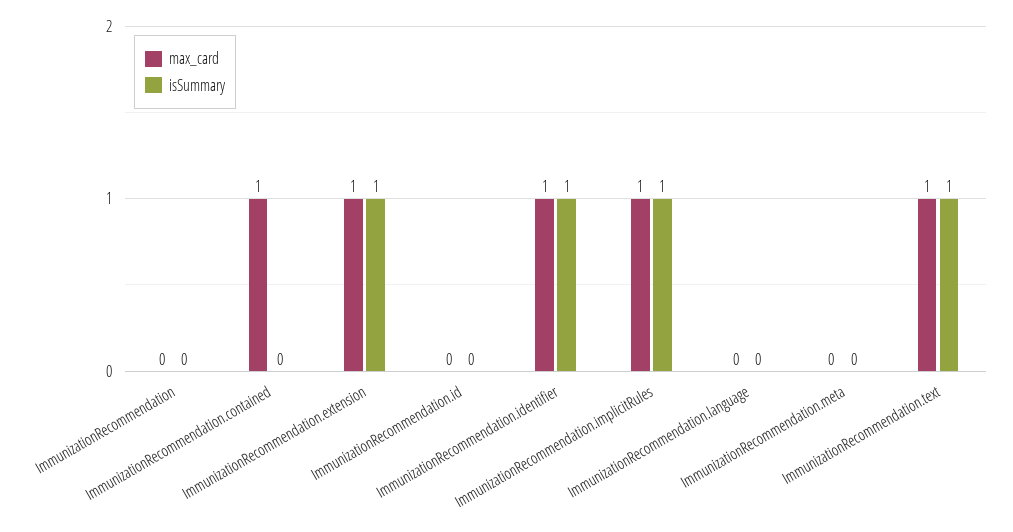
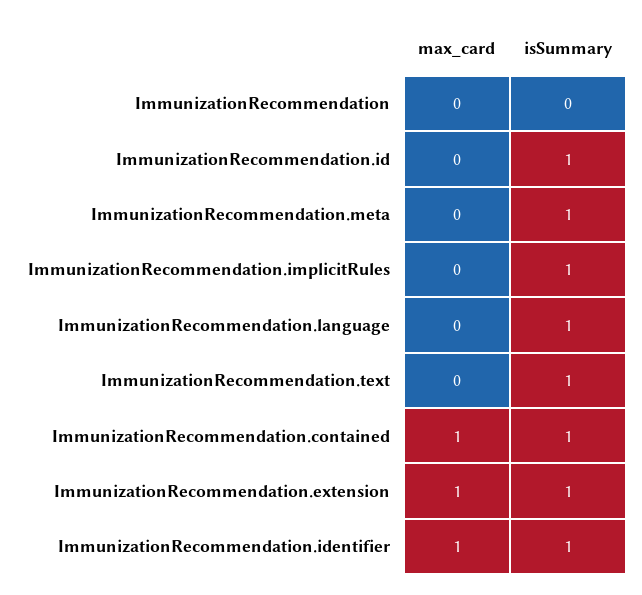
isSummary, ImmunizationRecommendation.contained: 0 -> 1
isSummary, ImmunizationRecommendation.id: 0 -> 1
max_card, ImmunizationRecommendation.implicitRules: 1 -> 0
isSummary, ImmunizationRecommendation.language: 0 -> 1
isSummary, ImmunizationRecommendation.meta: 0 -> 1
max_card, ImmunizationRecommendation.text: 1 -> 0

